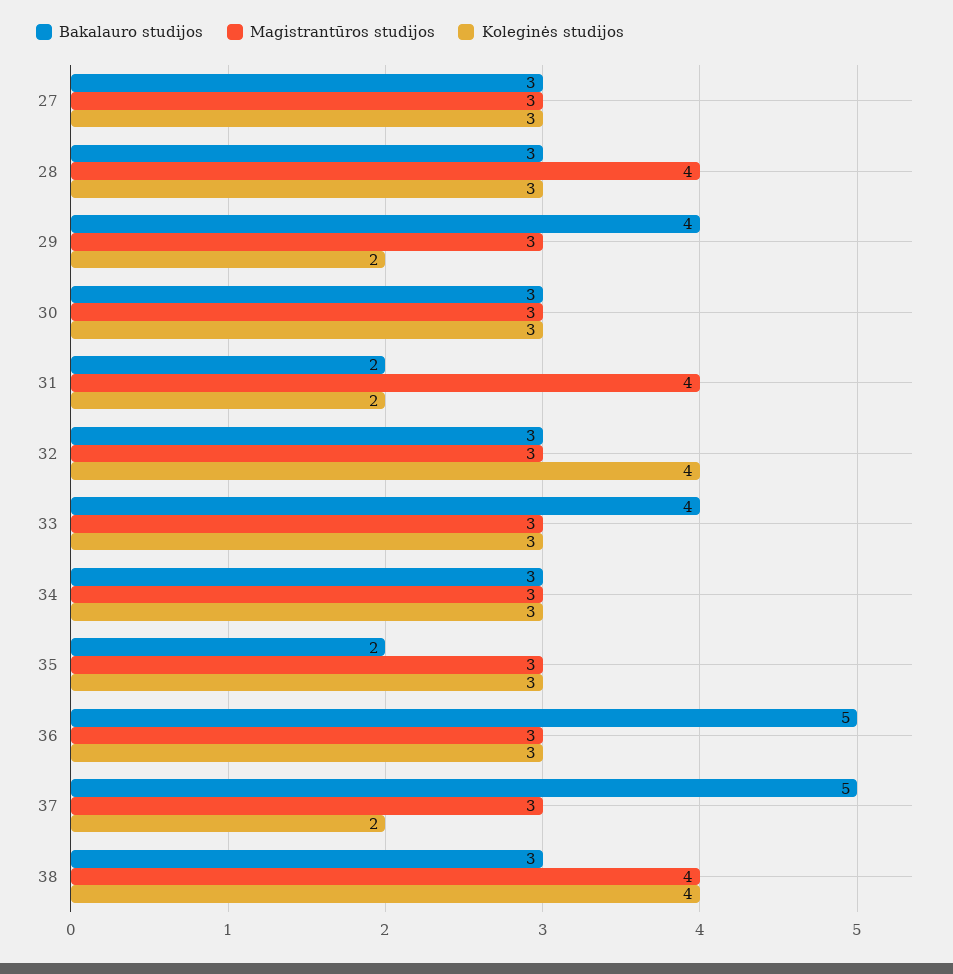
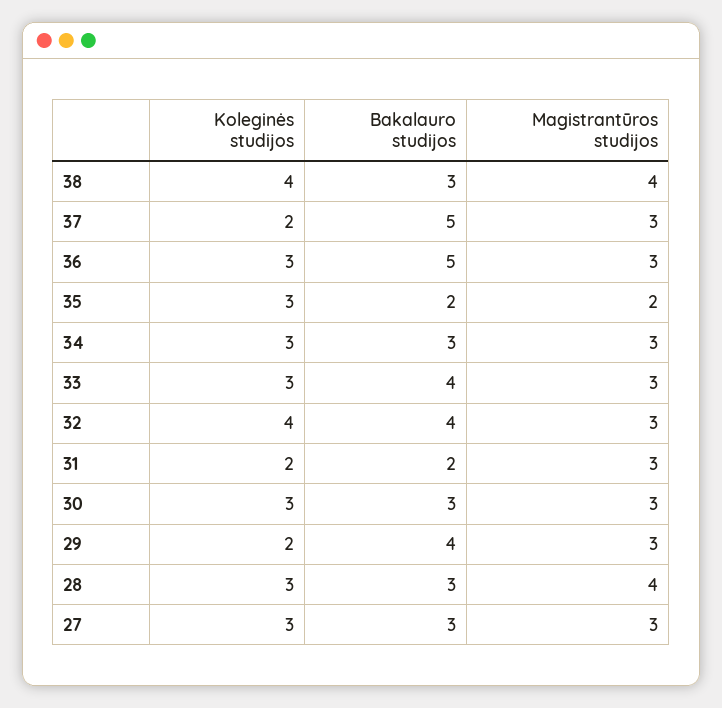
Magistrantūros studijos, 31: 4 -> 3
Bakalauro studijos, 32: 3 -> 4
Magistrantūros studijos, 35: 3 -> 2

